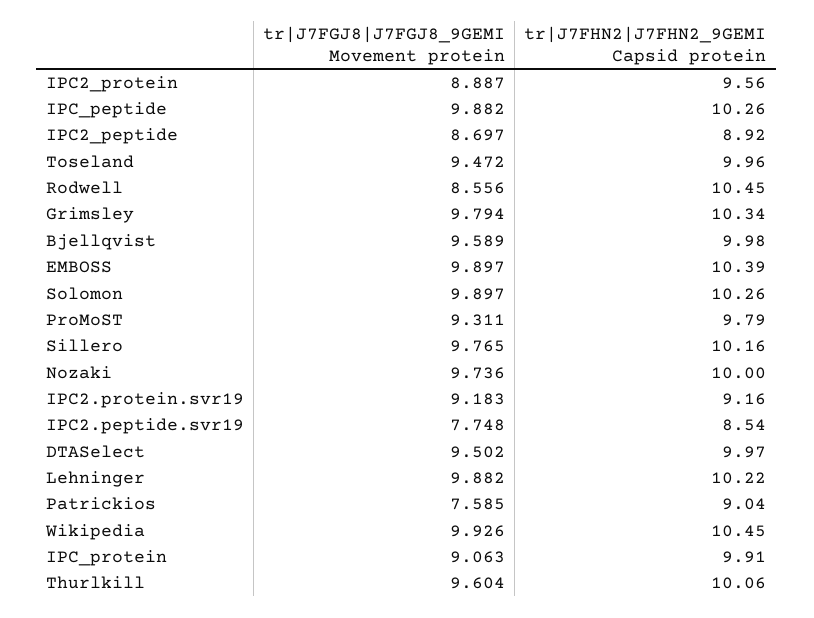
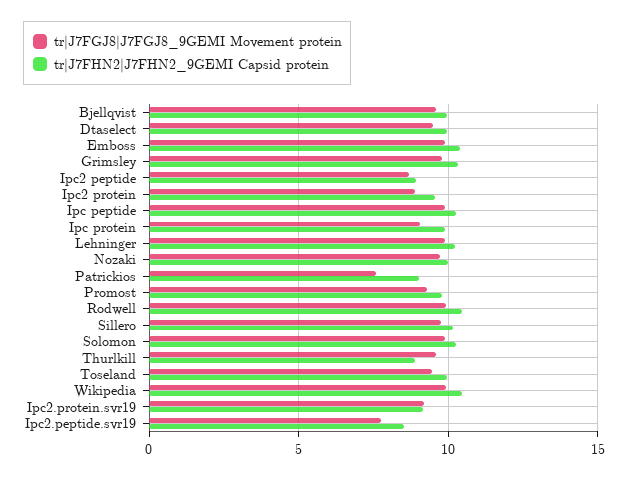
tr|J7FGJ8|J7FGJ8_9GEMI Movement protein, Rodwell: 8.556 -> 10
tr|J7FHN2|J7FHN2_9GEMI Capsid protein, Thurlkill: 10.06 -> 9

